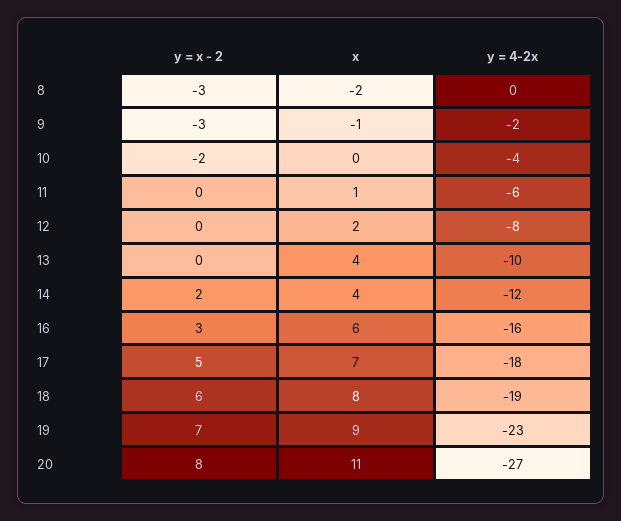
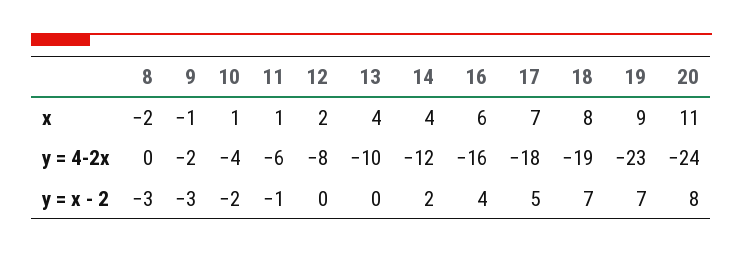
x, 10: 0 -> 1
y = x - 2, 11: 0 -> -1
y = x - 2, 16: 3 -> 4
y = x - 2, 18: 6 -> 7
y = 4-2x, 20: -27 -> -24

